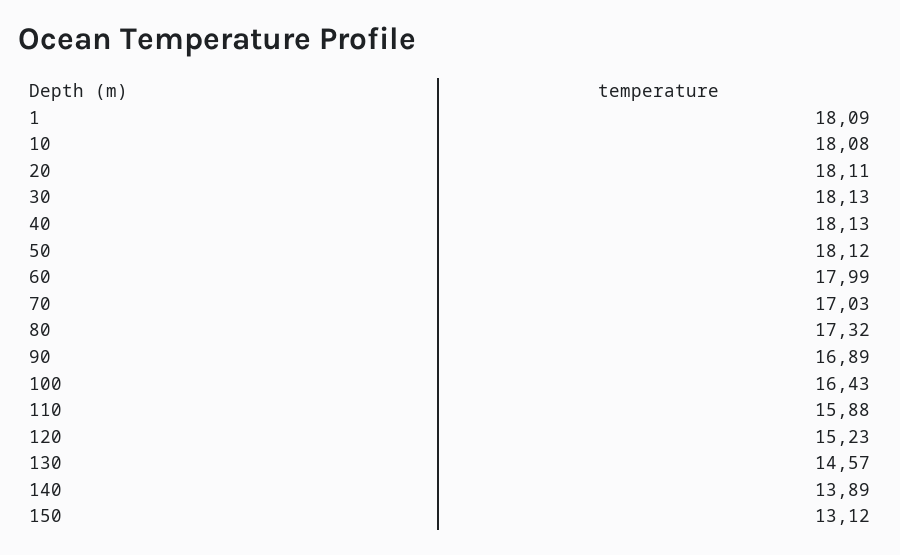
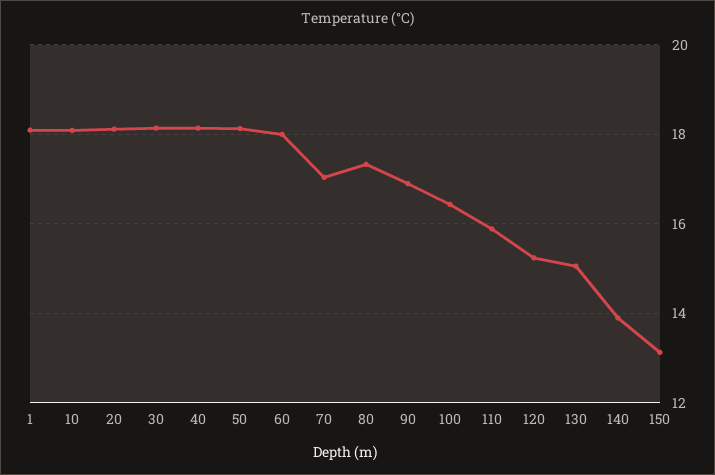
130: 14.57 -> 15

